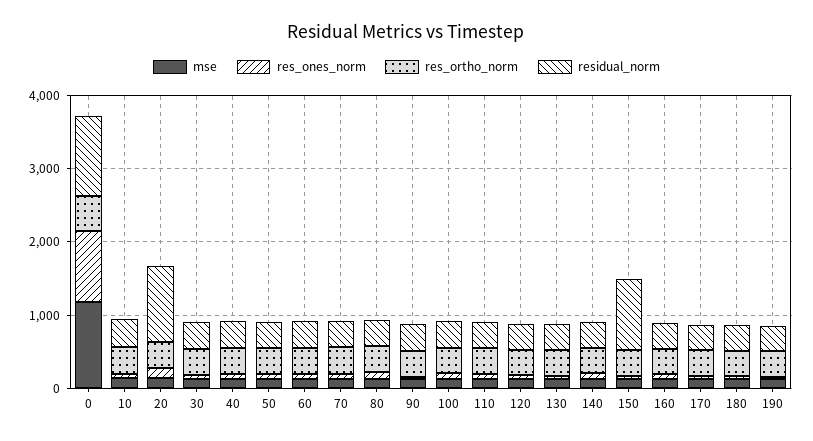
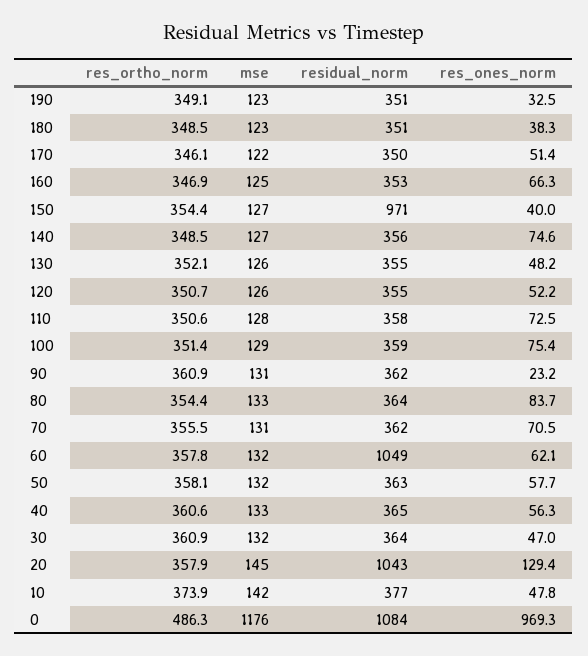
residual_norm, 60: 400 -> 1049

